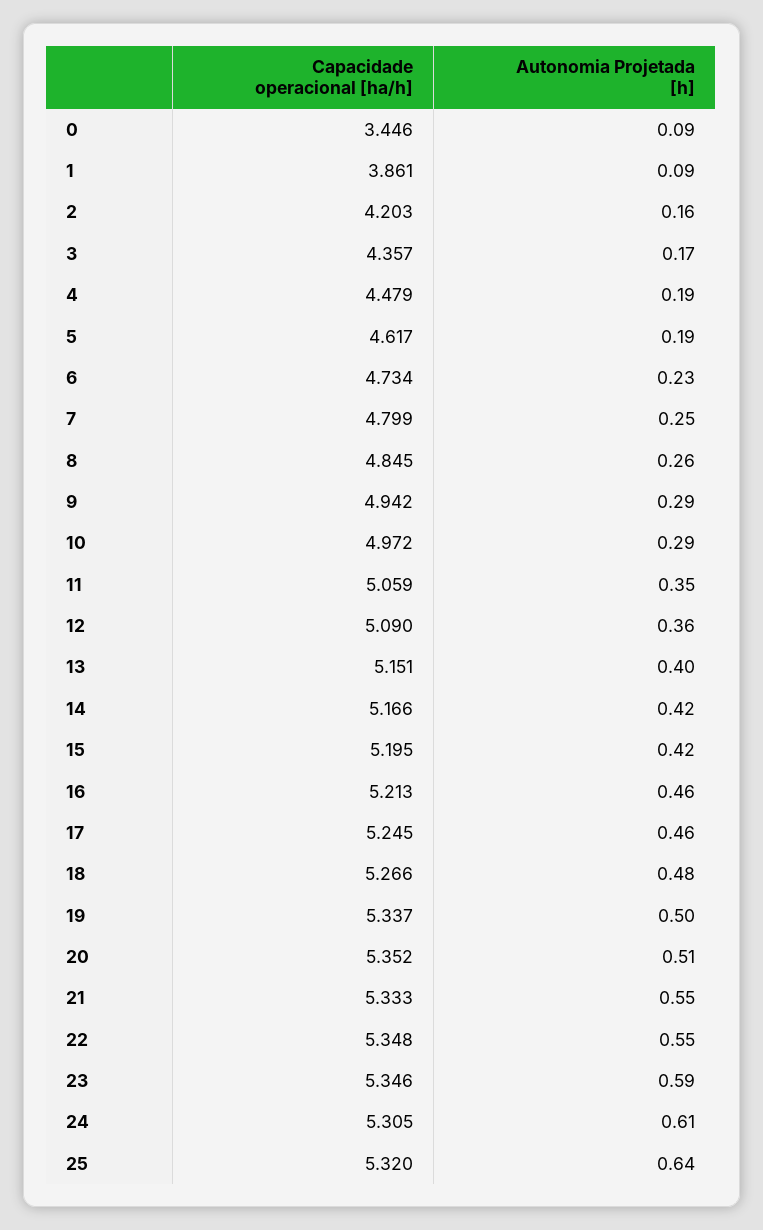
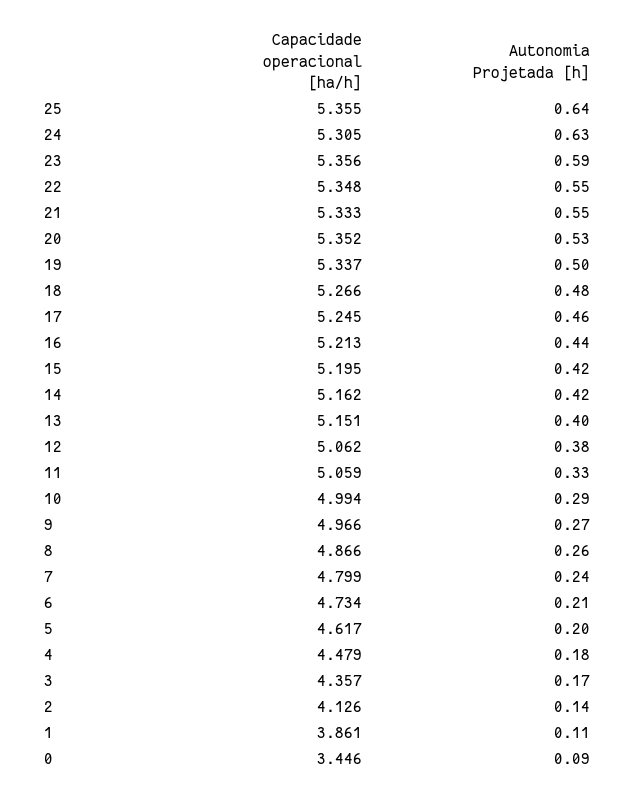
Autonomia Projetada [h], 1: 0.09 -> 0.11
Capacidade operacional [ha/h], 2: 4.203 -> 4.126
Autonomia Projetada [h], 2: 0.16 -> 0.14
Autonomia Projetada [h], 4: 0.19 -> 0.18
Autonomia Projetada [h], 5: 0.19 -> 0.2
Autonomia Projetada [h], 6: 0.23 -> 0.21
Autonomia Projetada [h], 7: 0.25 -> 0.24
Capacidade operacional [ha/h], 8: 4.845 -> 4.866
Capacidade operacional [ha/h], 9: 4.942 -> 4.966
Autonomia Projetada [h], 9: 0.29 -> 0.27
Capacidade operacional [ha/h], 10: 4.972 -> 4.994
Autonomia Projetada [h], 11: 0.35 -> 0.33
Capacidade operacional [ha/h], 12: 5.09 -> 5.062
Autonomia Projetada [h], 12: 0.36 -> 0.38
Capacidade operacional [ha/h], 14: 5.166 -> 5.162
Autonomia Projetada [h], 16: 0.46 -> 0.44
Autonomia Projetada [h], 20: 0.51 -> 0.53
Capacidade operacional [ha/h], 23: 5.346 -> 5.356
Autonomia Projetada [h], 24: 0.61 -> 0.63
Capacidade operacional [ha/h], 25: 5.32 -> 5.355

